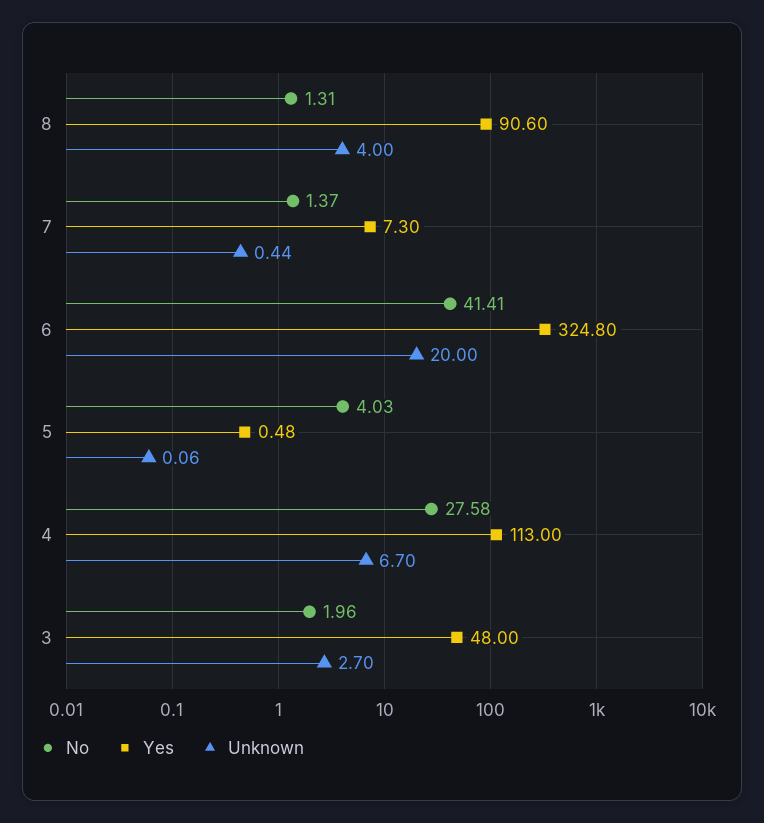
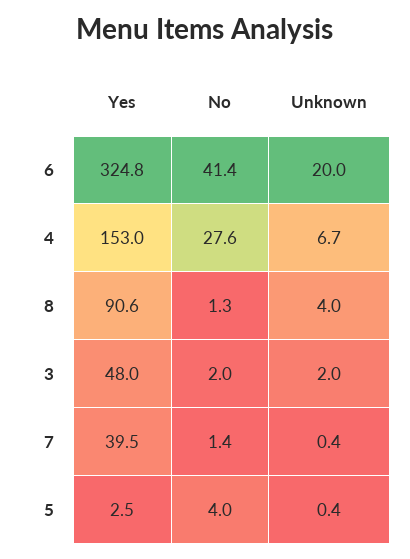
Yes, 7: 7.3 -> 39.5
Yes, 5: 0.48 -> 2.5
Unknown, 5: 0.06 -> 0.4
Yes, 4: 113 -> 153
Unknown, 3: 2.7 -> 2

